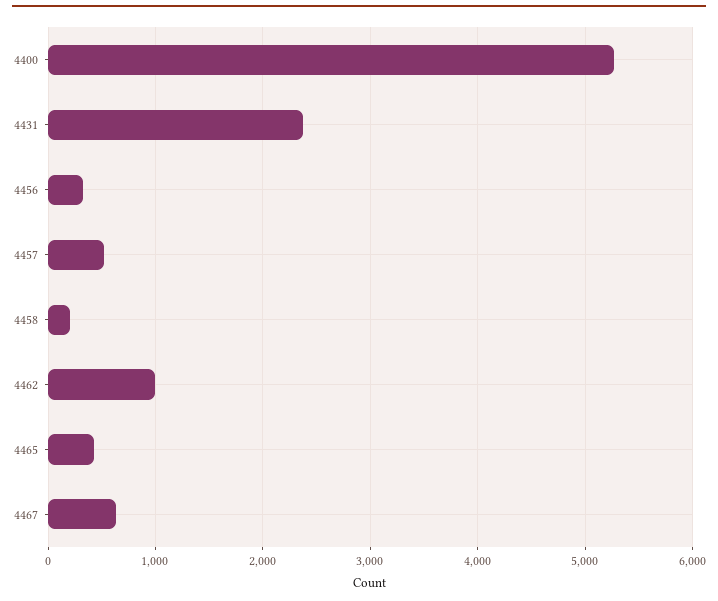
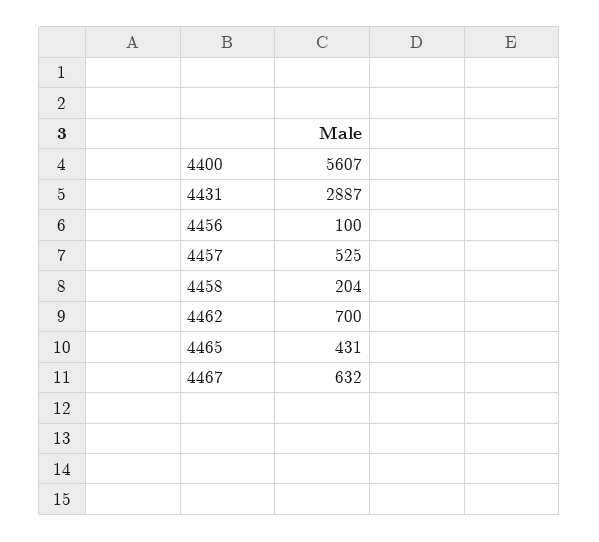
4400: 5300 -> 5607
4431: 2400 -> 2887
4456: 300 -> 100
4462: 1000 -> 700

